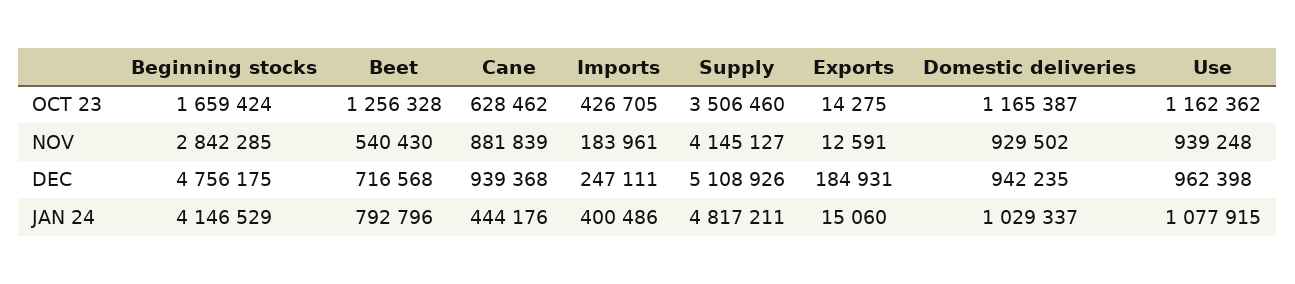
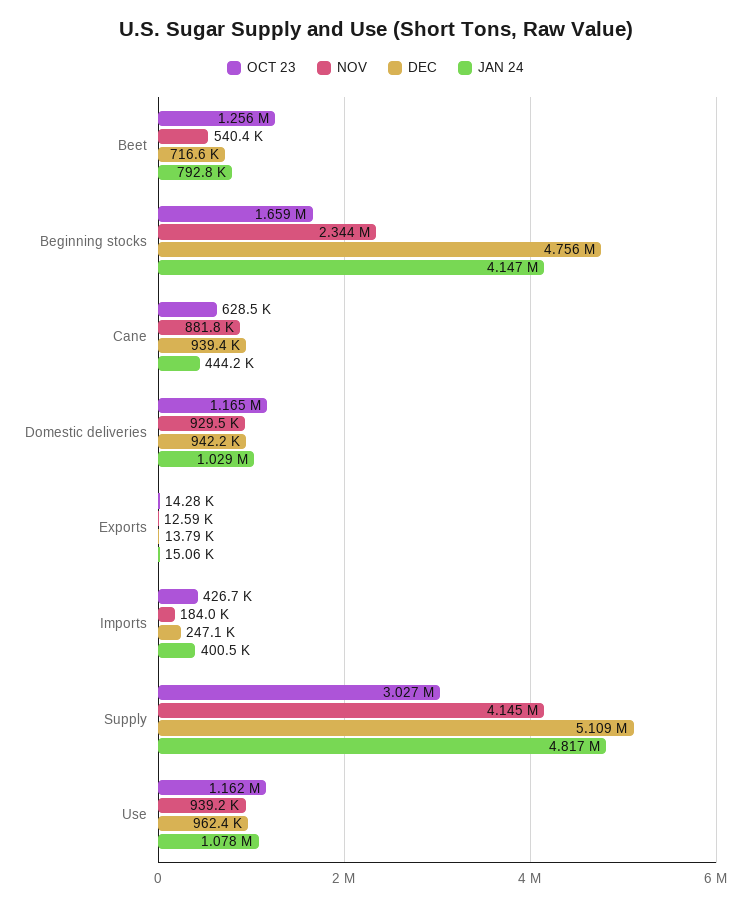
OCT 23, Supply: 3506460 -> 3027000
NOV, Beginning stocks: 2842285 -> 2344000
DEC, Exports: 184931 -> 13790

